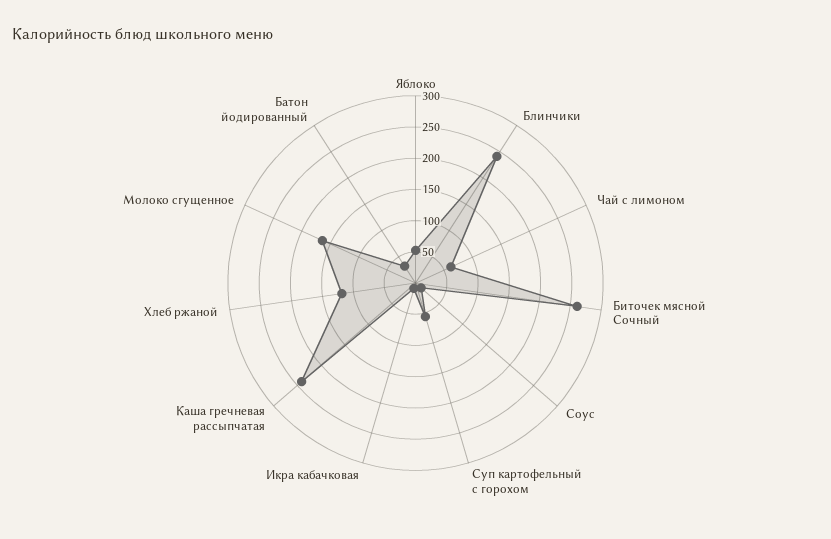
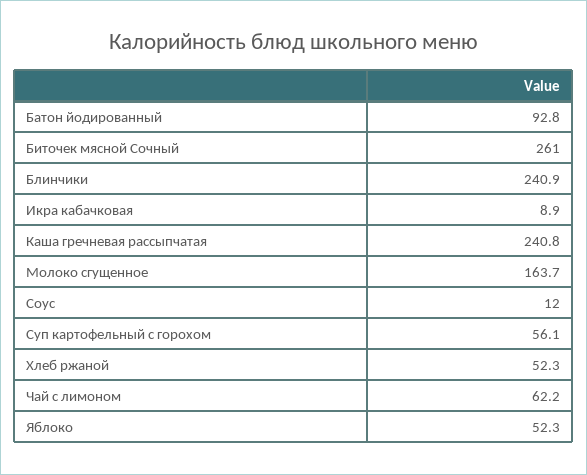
Хлеб ржаной: 125 -> 52.3
Батон йодированный: 25 -> 92.8

